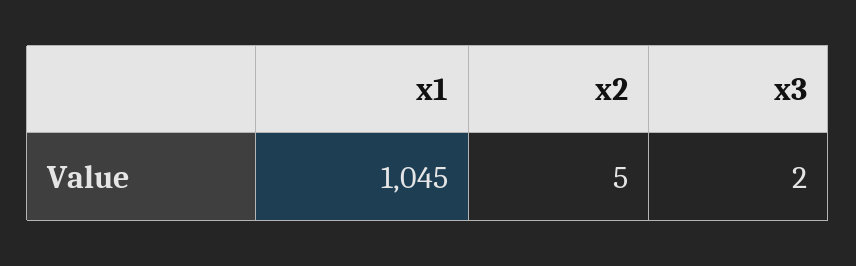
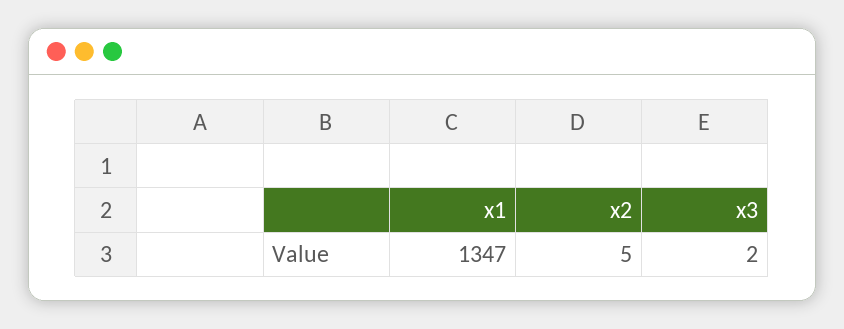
x1: 1045 -> 1347

